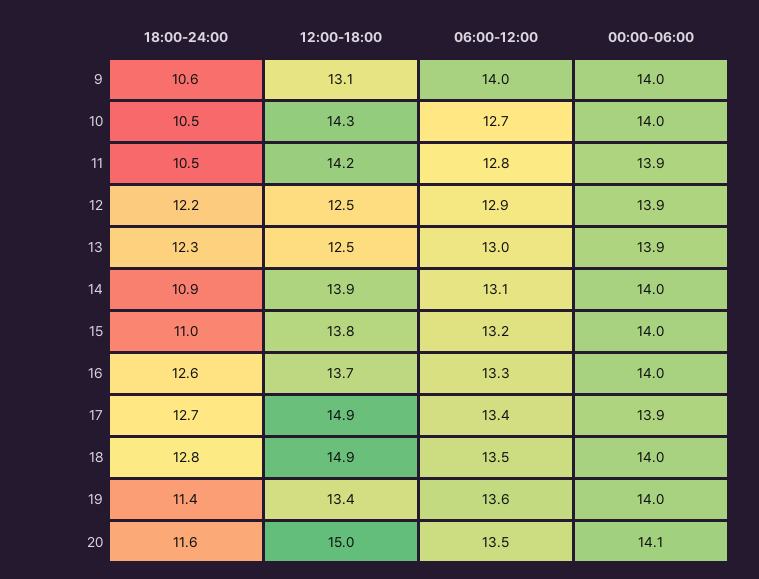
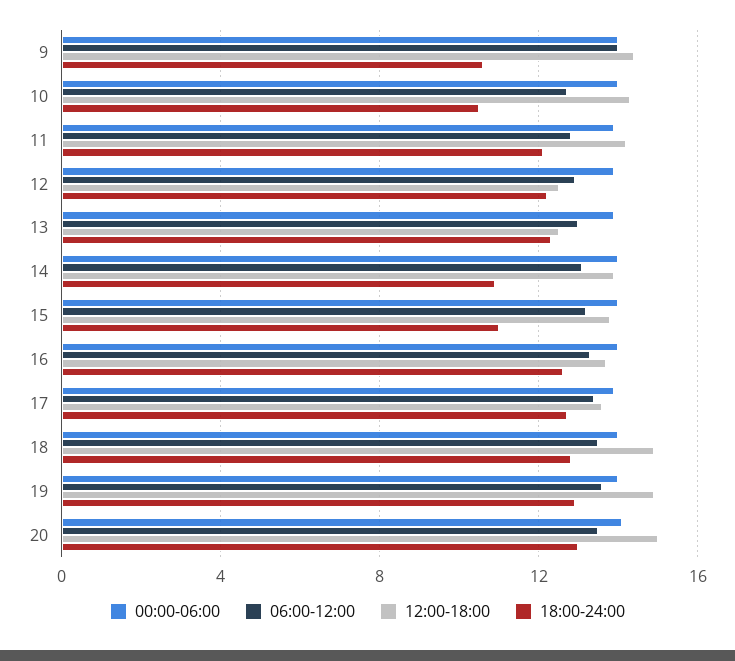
12:00-18:00, 9: 13.1 -> 14.5
18:00-24:00, 11: 10.5 -> 12
12:00-18:00, 17: 14.9 -> 13.5
18:00-24:00, 19: 11.4 -> 13
12:00-18:00, 19: 13.4 -> 15
18:00-24:00, 20: 11.6 -> 13

